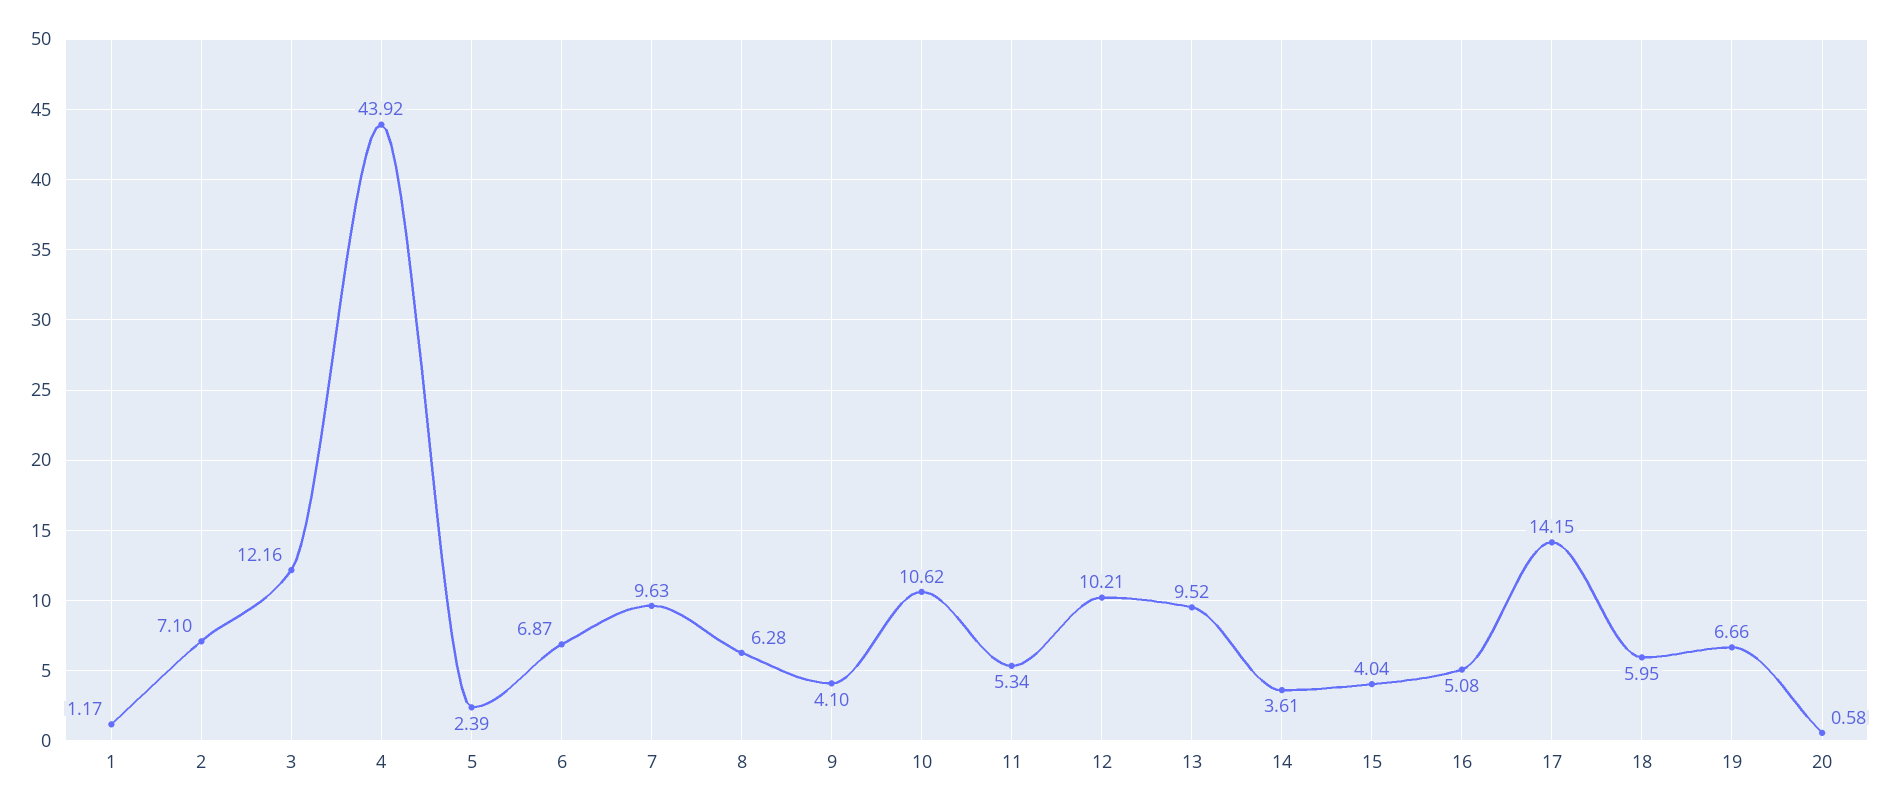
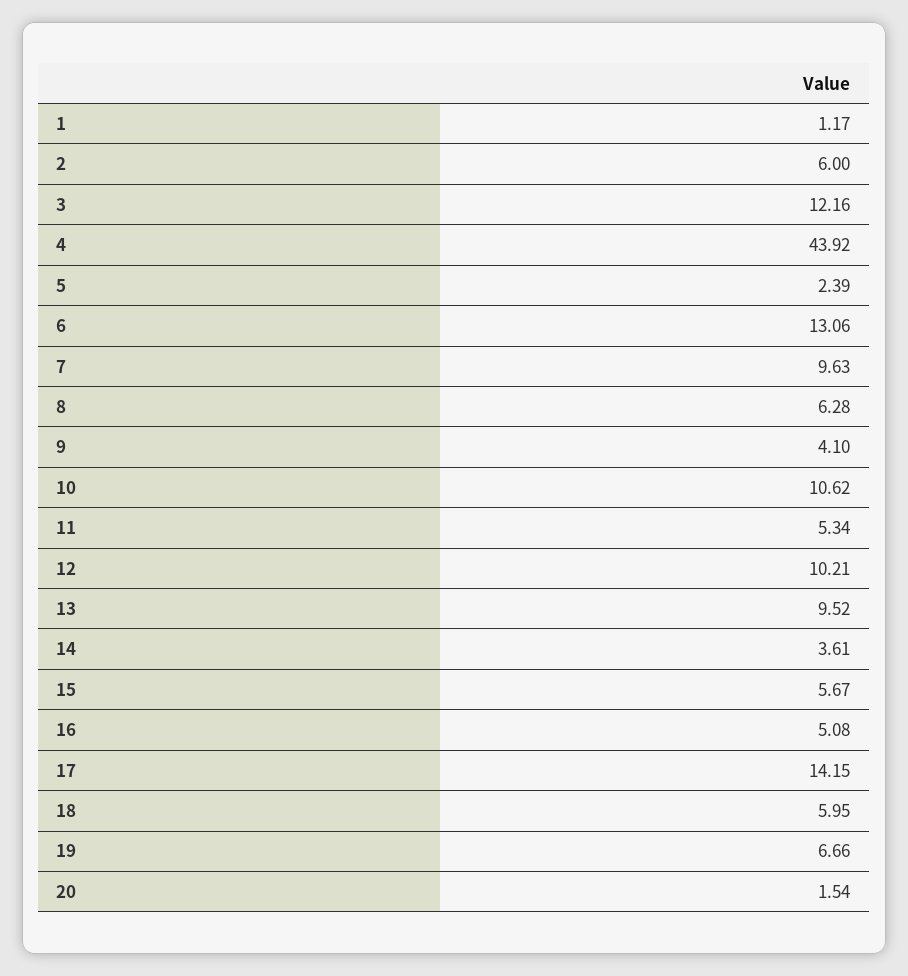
2: 7.1 -> 6
6: 6.87 -> 13.06
15: 4.04 -> 5.67
20: 0.58 -> 1.54

